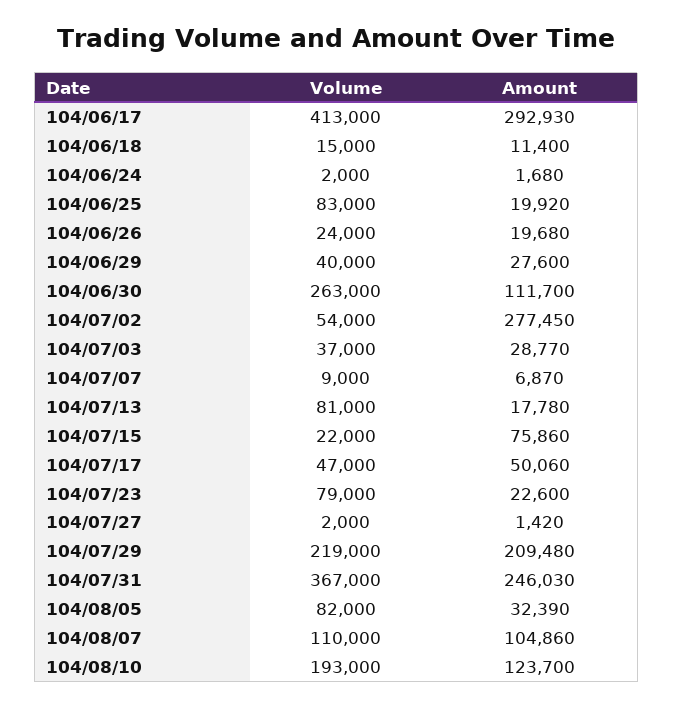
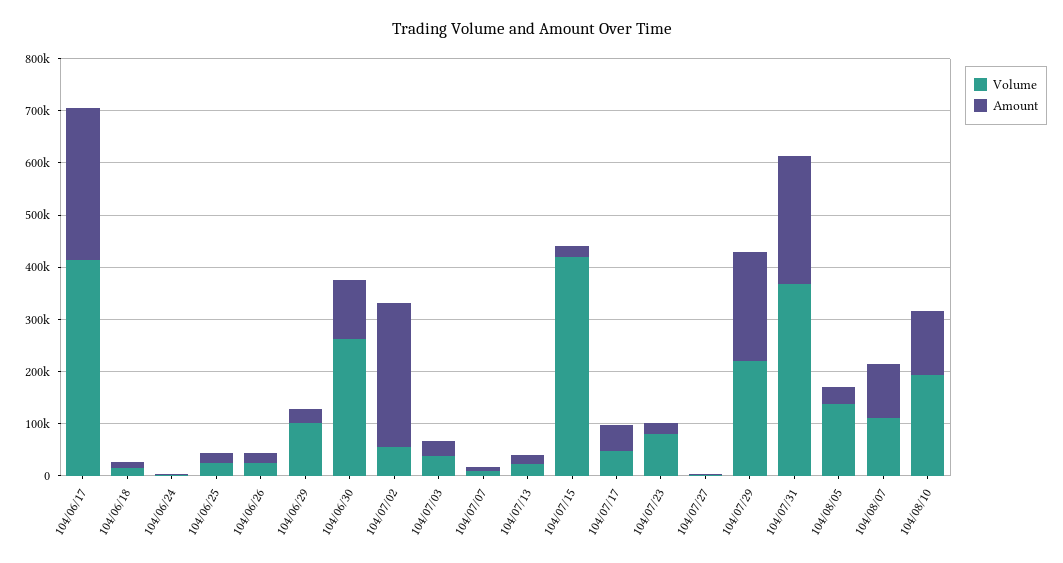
Volume, 104/06/25: 83000 -> 20000
Volume, 104/06/29: 40000 -> 100000
Volume, 104/07/13: 81000 -> 20000
Volume, 104/07/15: 22000 -> 420000
Amount, 104/07/15: 75860 -> 20000
Volume, 104/08/05: 82000 -> 140000

